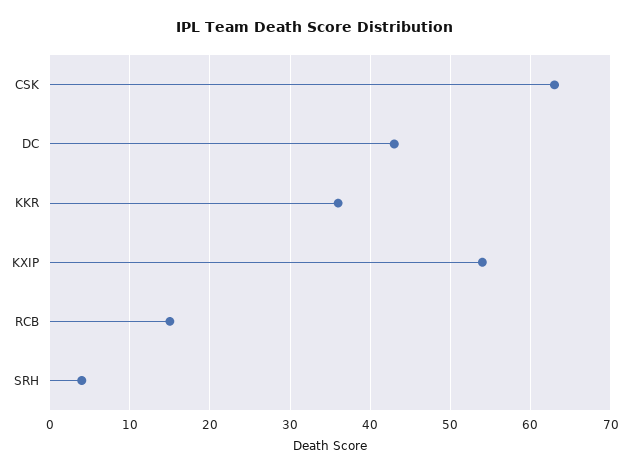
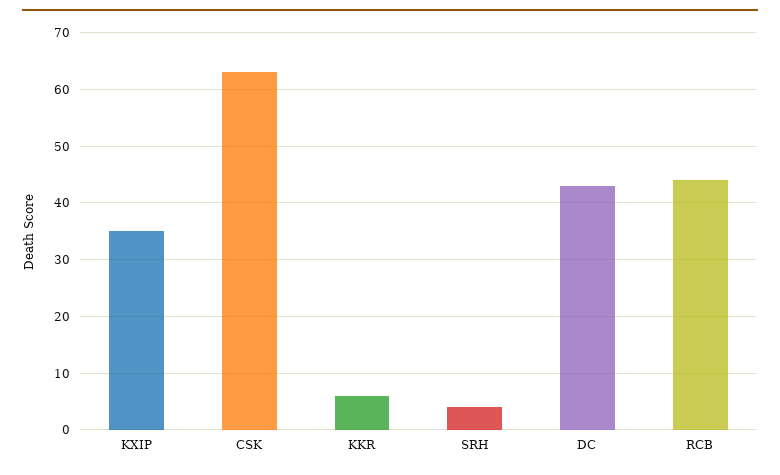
KKR: 36 -> 5
KXIP: 54 -> 35
RCB: 15 -> 45

